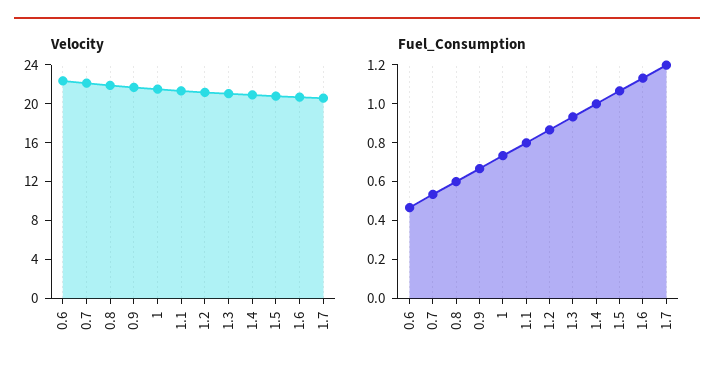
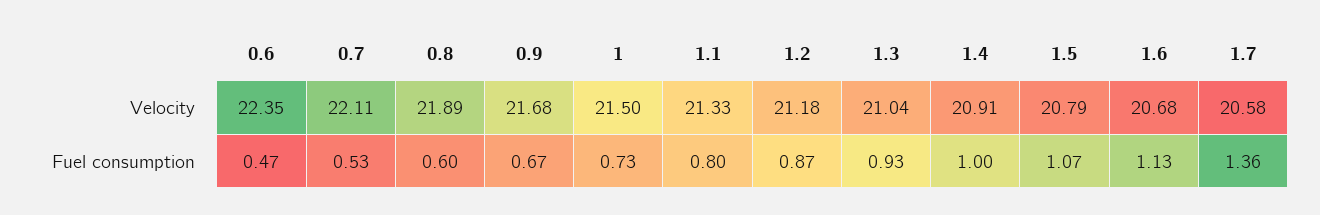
Fuel_Consumption, 1.7: 1.2 -> 1.36

